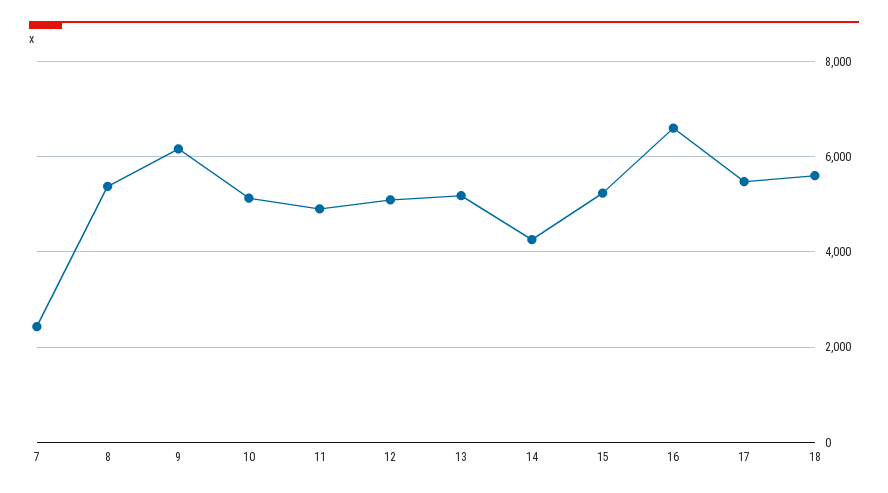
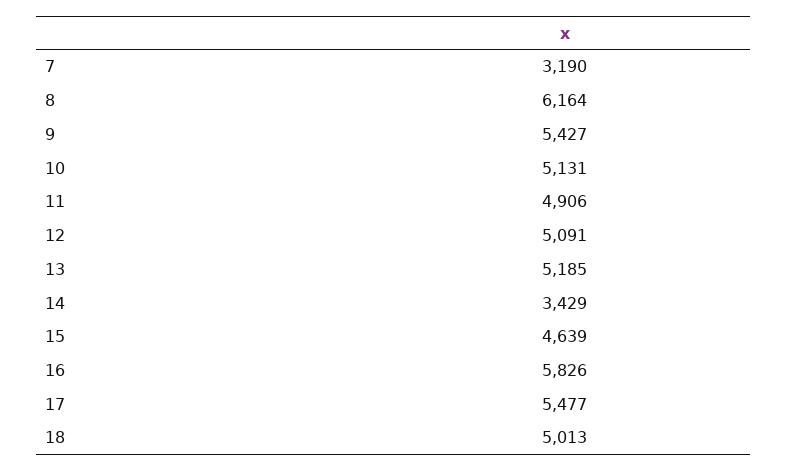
7: 2400 -> 3190
8: 5400 -> 6164
9: 6200 -> 5427
14: 4200 -> 3429
15: 5200 -> 4639
16: 6600 -> 5826
18: 5600 -> 5013

